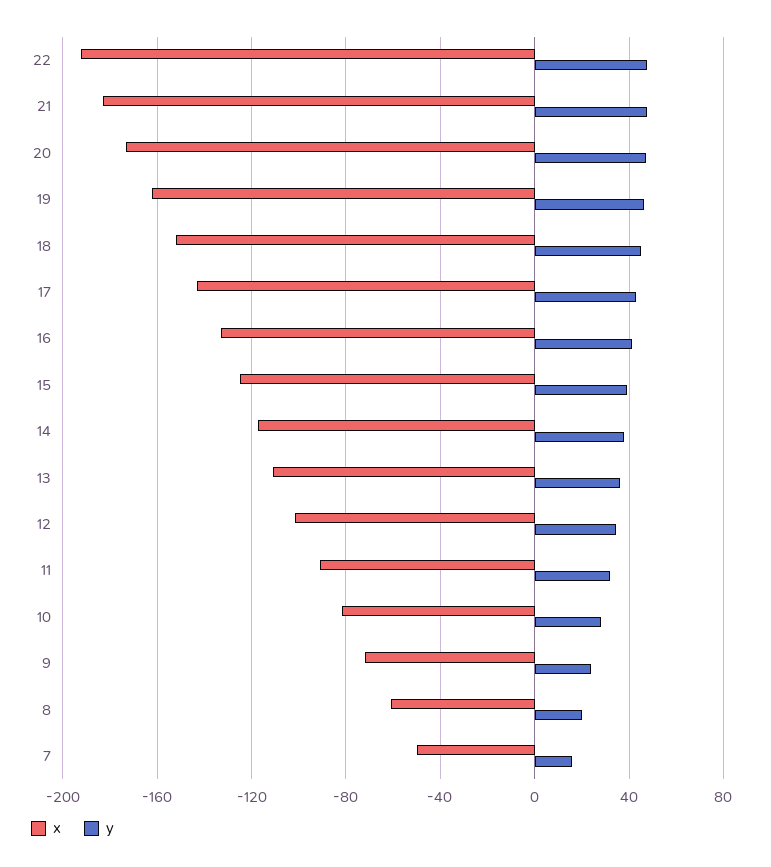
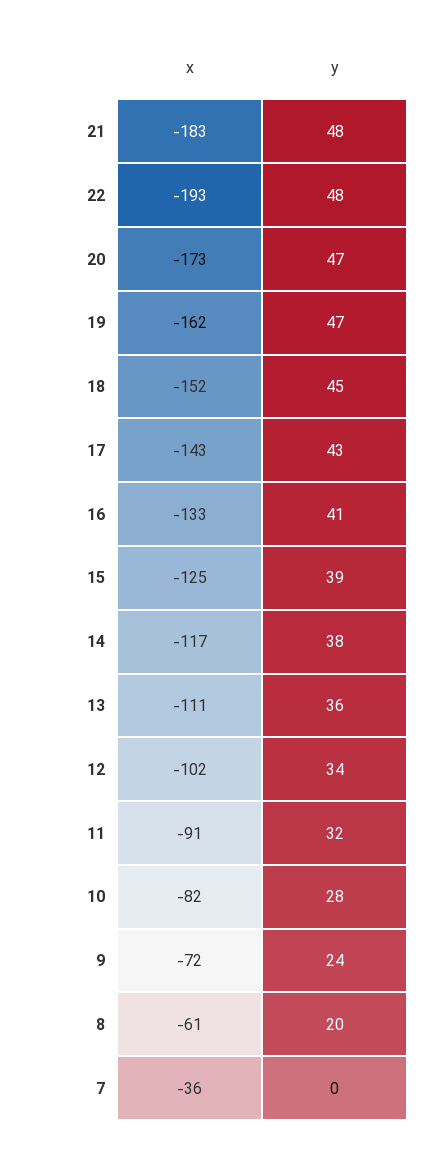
x, 7: -50 -> -36
y, 7: 15 -> 0

